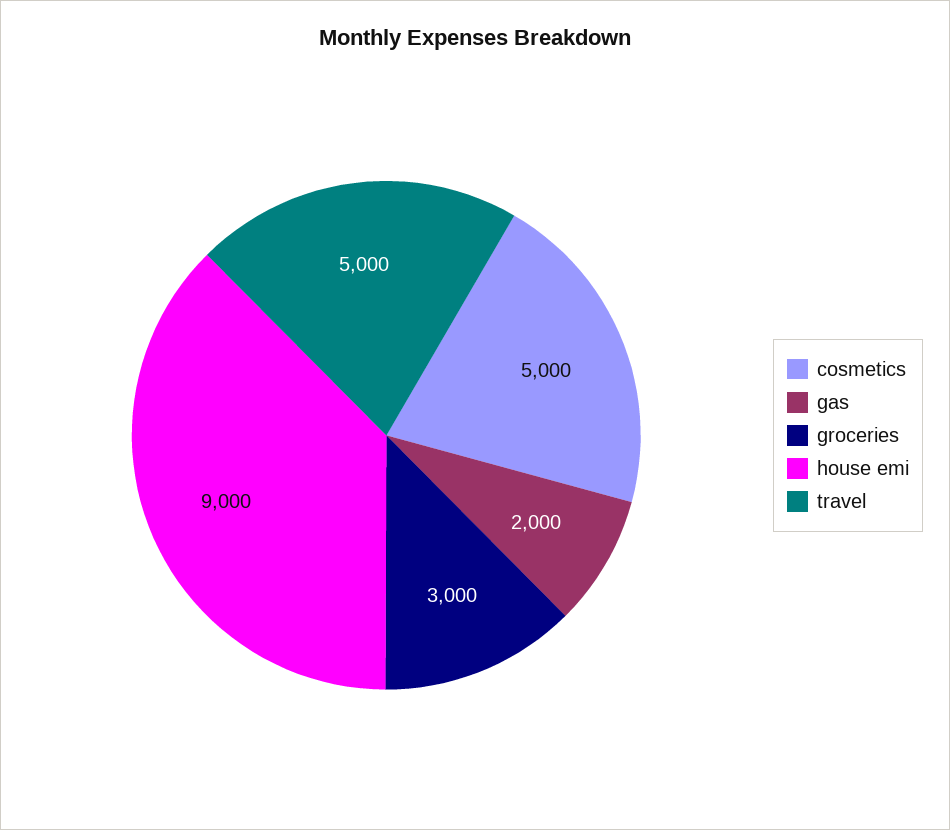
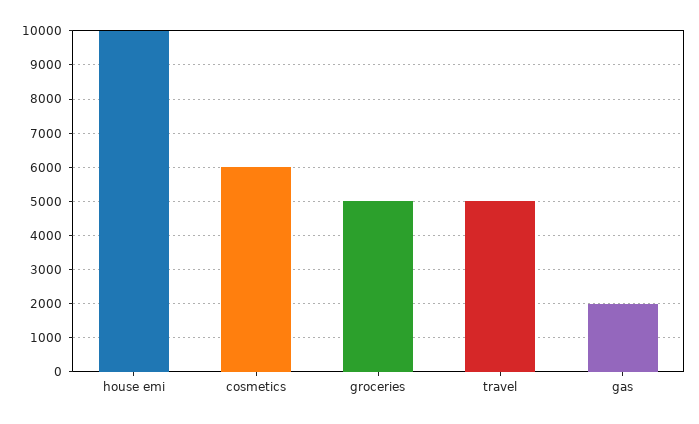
cosmetics: 5000 -> 6000
groceries: 3000 -> 5000
house emi: 9000 -> 10000

